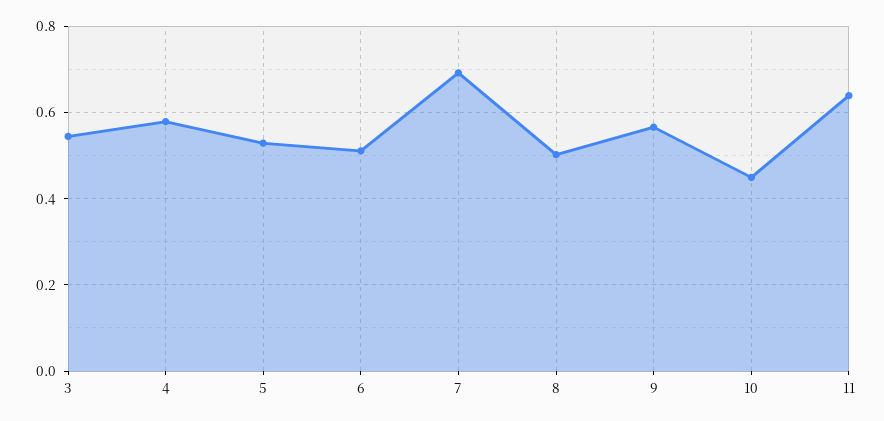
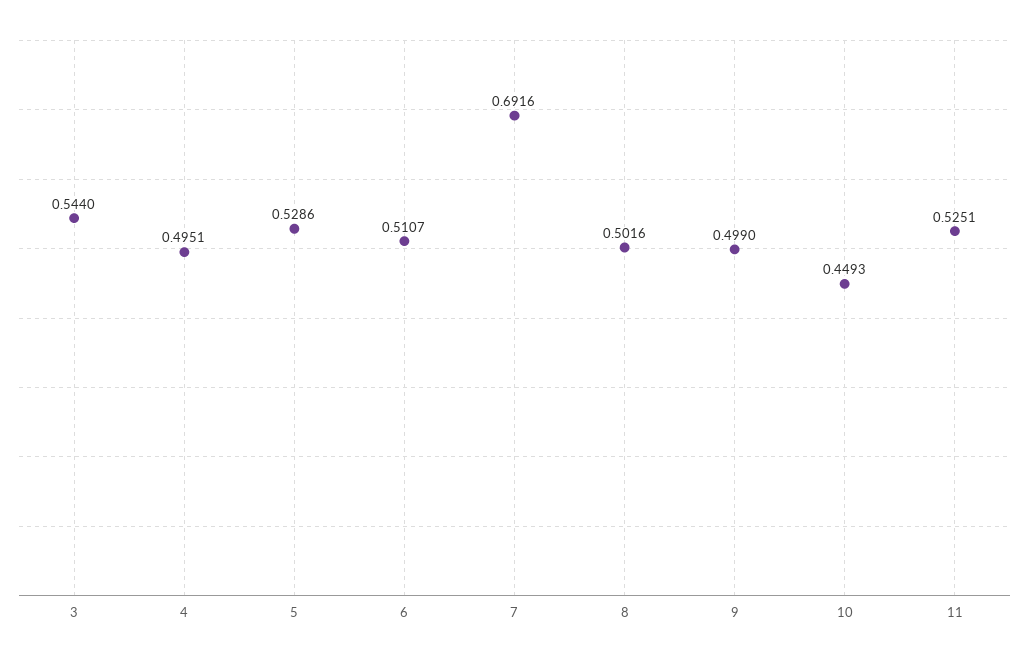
4: 0.58 -> 0.4951
9: 0.56 -> 0.499
11: 0.64 -> 0.5251

